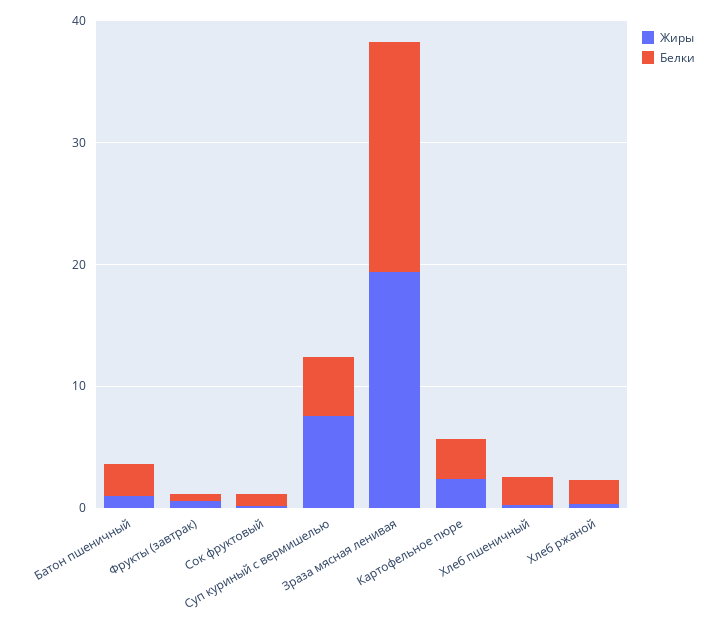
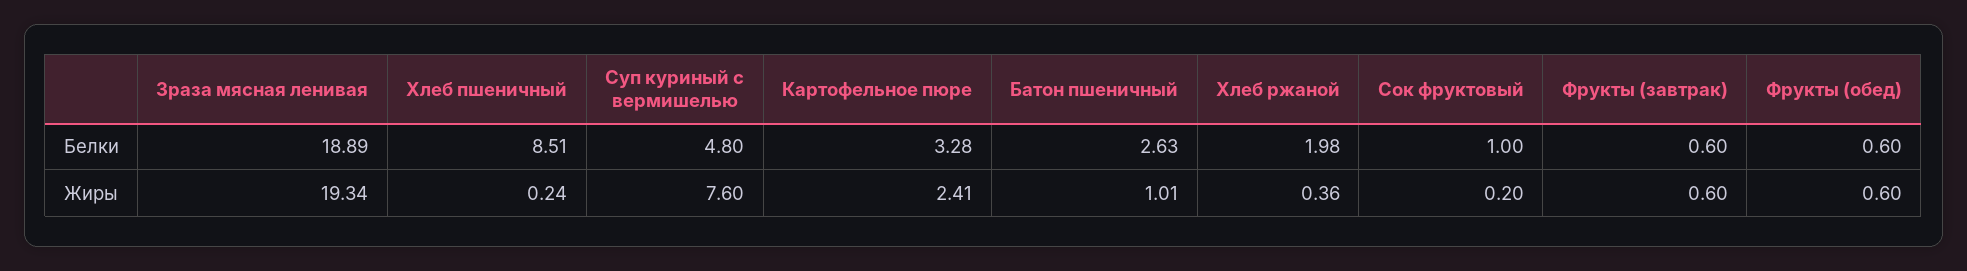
Белки, Хлеб пшеничный: 2 -> 8.51
Белки, Фрукты (обед): none -> 0.6
Жиры, Фрукты (обед): none -> 0.6

